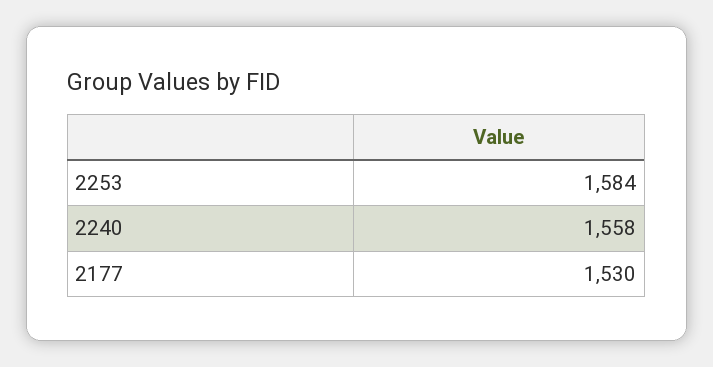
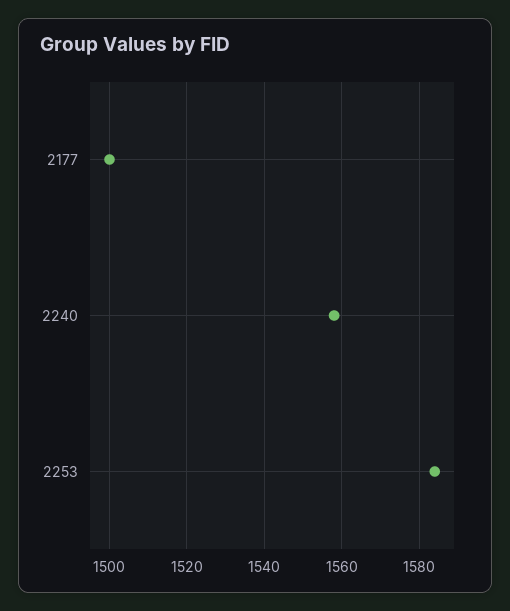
2177: 1530 -> 1500

